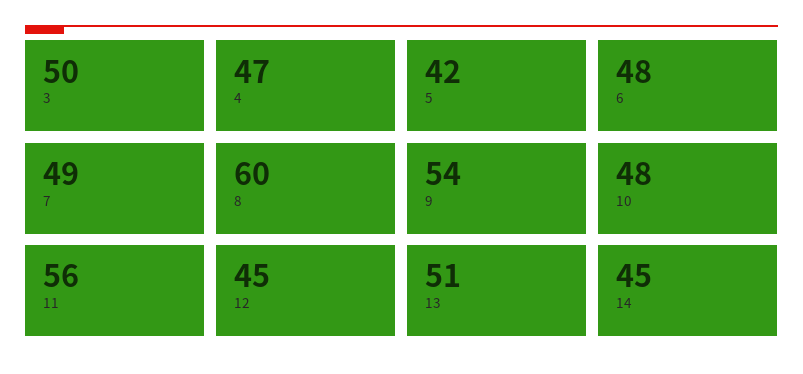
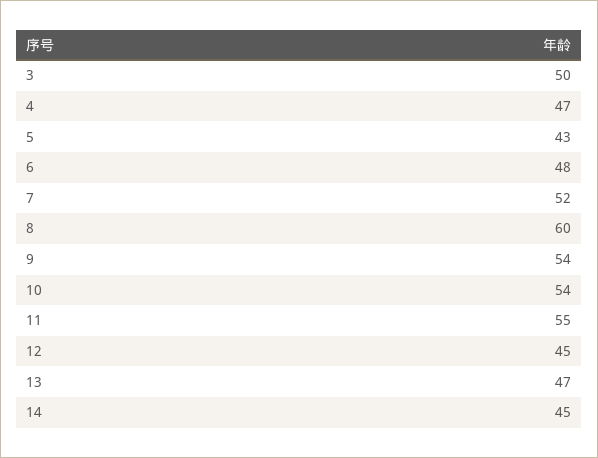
5: 42 -> 43
7: 49 -> 52
10: 48 -> 54
11: 56 -> 55
13: 51 -> 47

